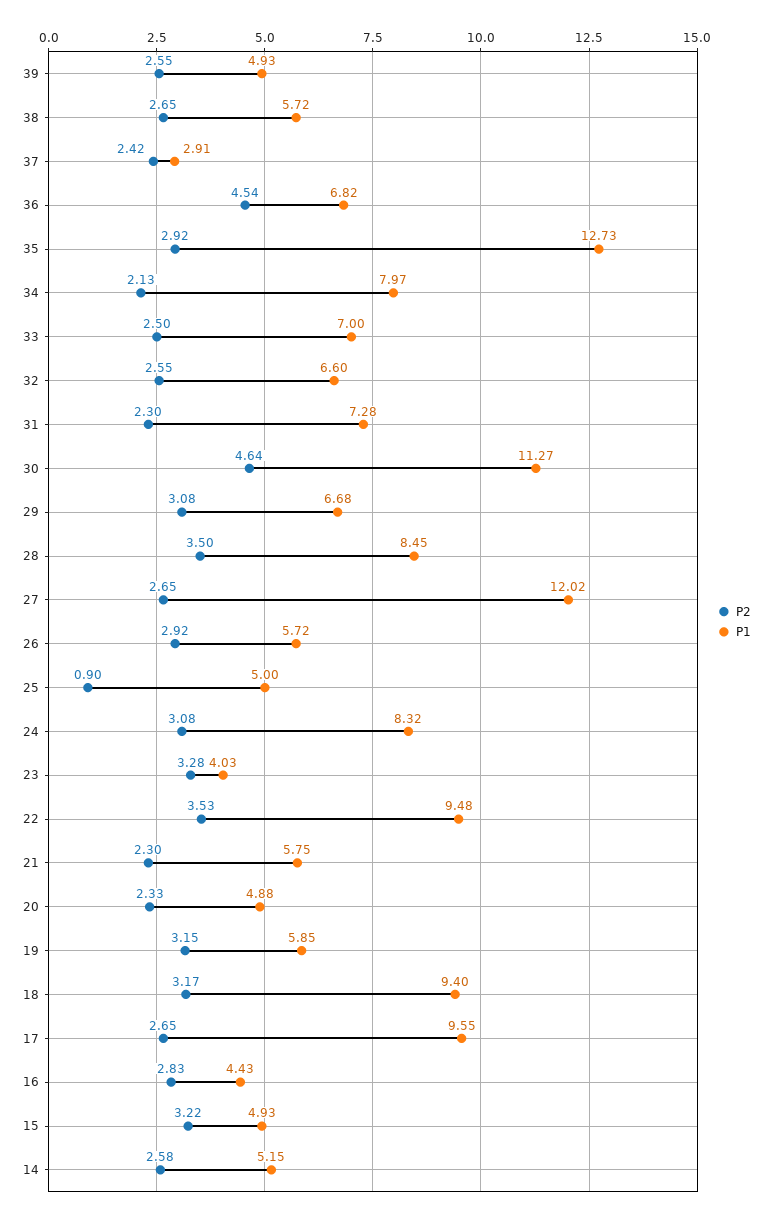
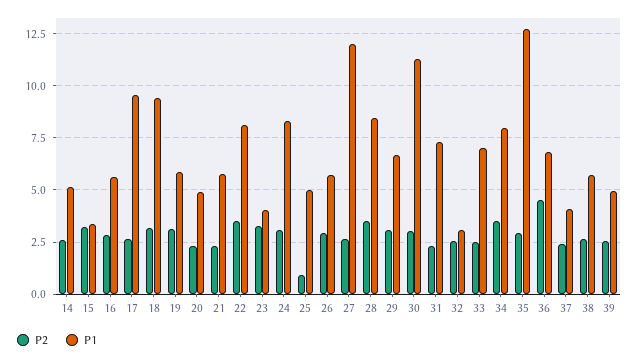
P1, 37: 2.91 -> 4
P2, 34: 2.13 -> 3.5
P1, 32: 6.6 -> 3
P2, 30: 4.64 -> 3
P1, 22: 9.48 -> 8
P1, 16: 4.43 -> 5.5
P1, 15: 4.93 -> 3.5

